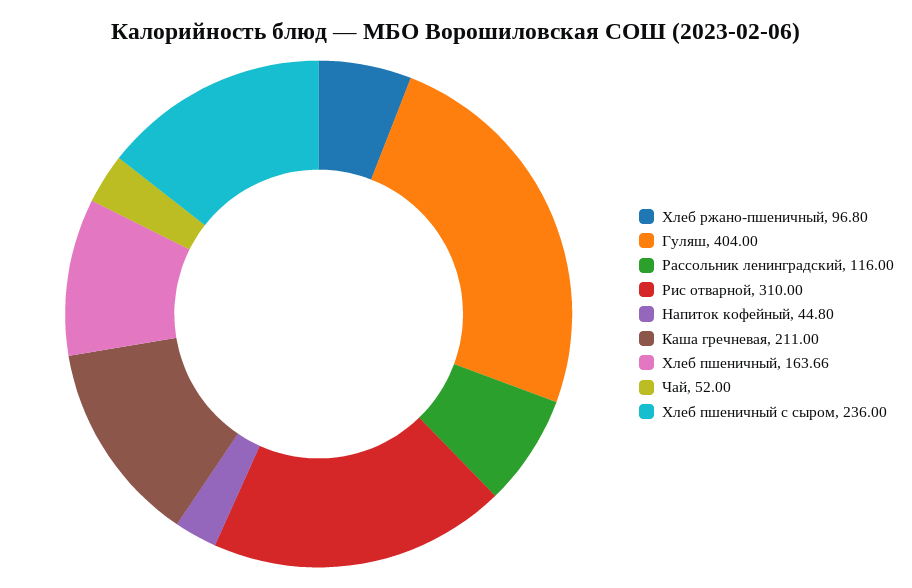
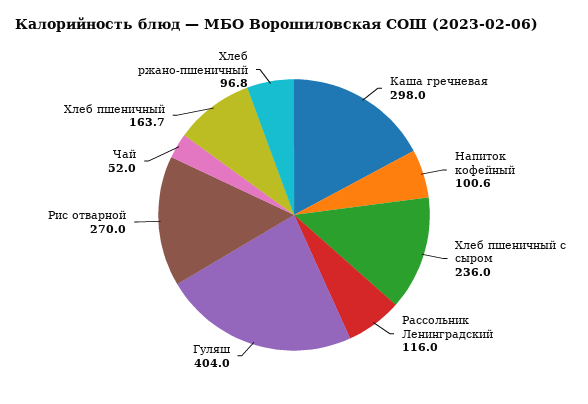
Рис отварной: 310 -> 270
Напиток кофейный: 44.8 -> 100.6
Каша гречневая: 211 -> 298

